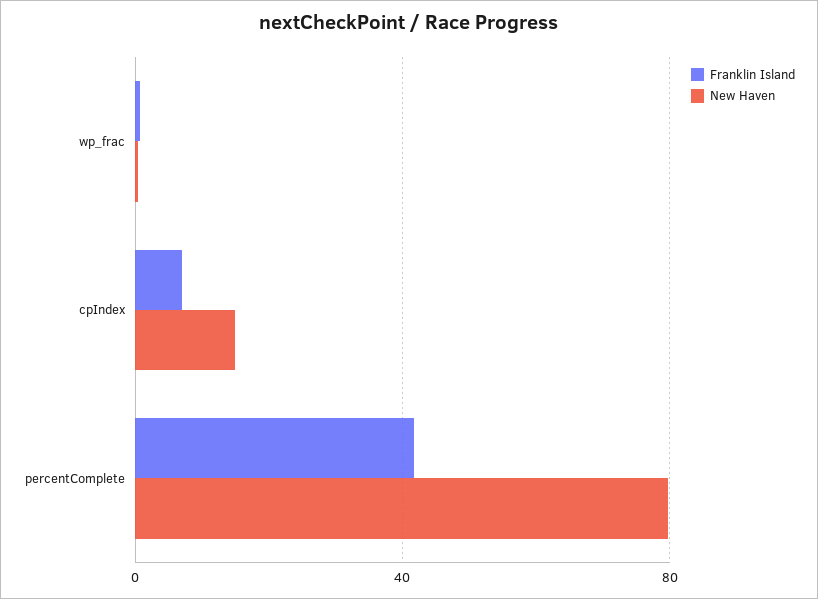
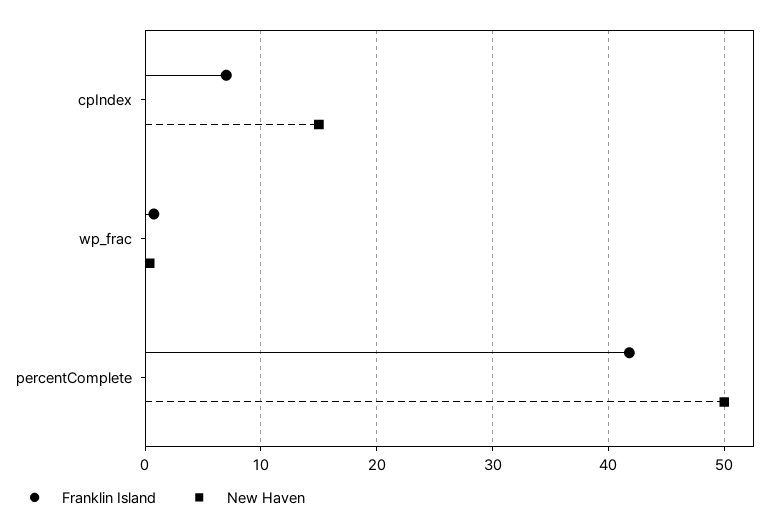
New Haven, percentComplete: 80 -> 50

